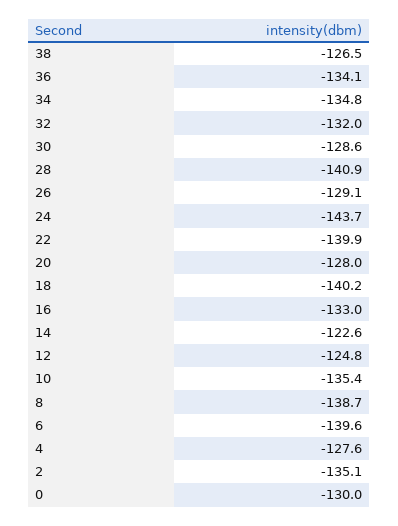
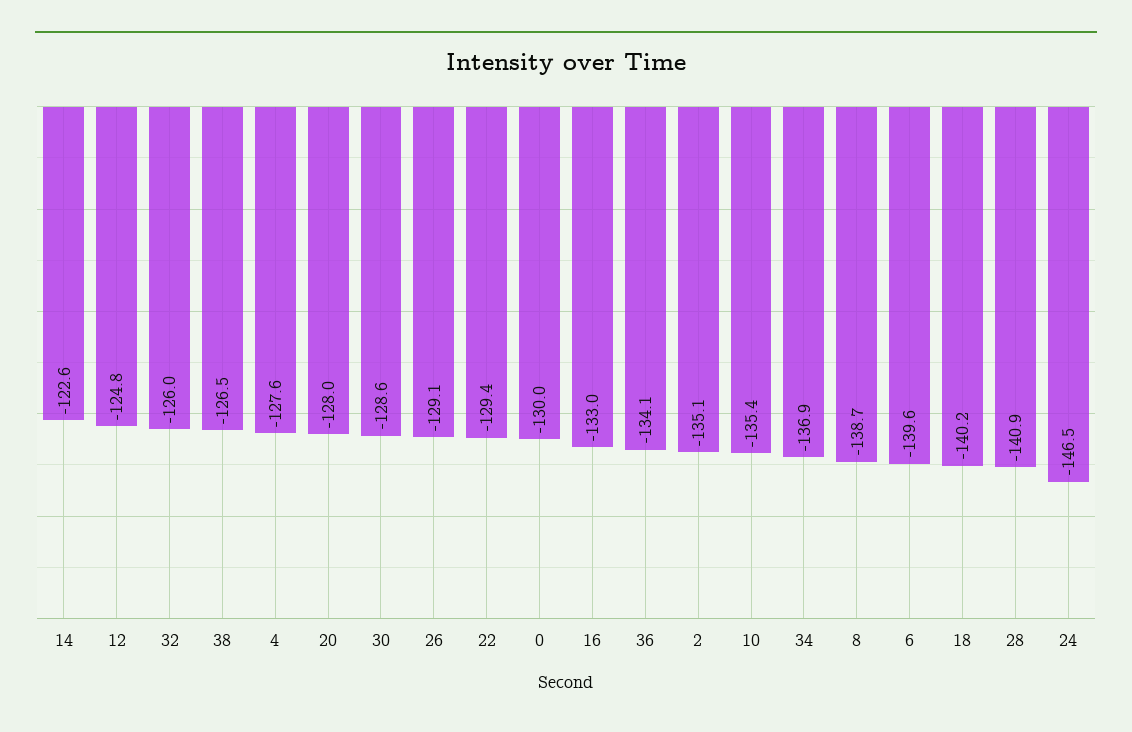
34: -134.8 -> -136.9
32: -132 -> -126
24: -143.7 -> -146.5
22: -139.9 -> -129.4

